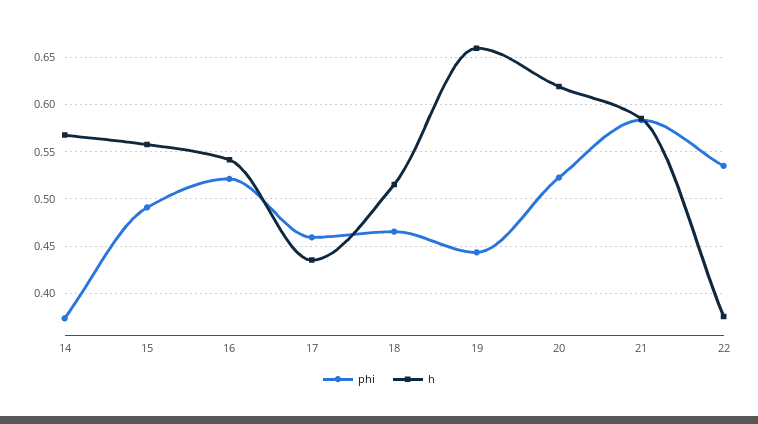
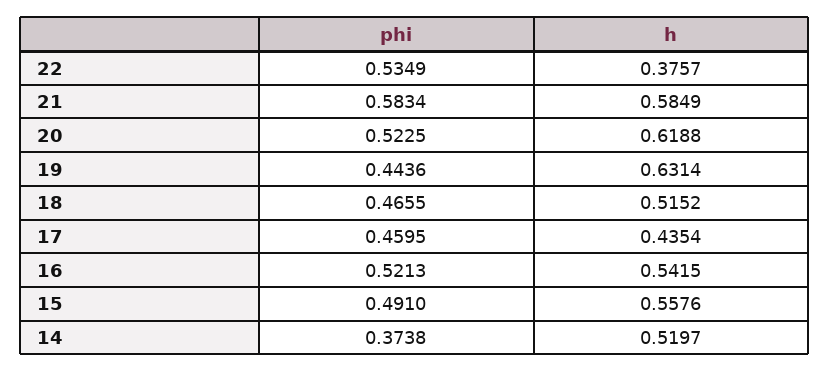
h, 14: 0.57 -> 0.5197
h, 19: 0.66 -> 0.6314

